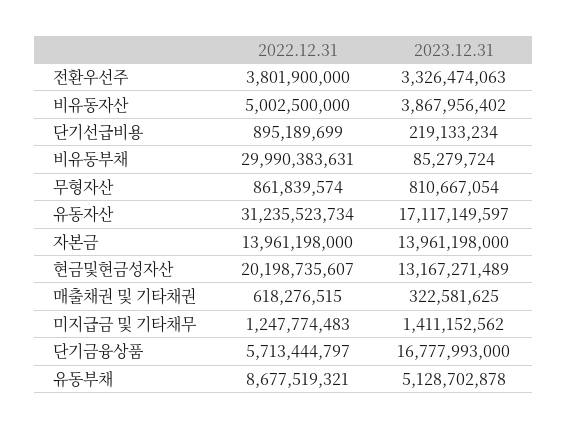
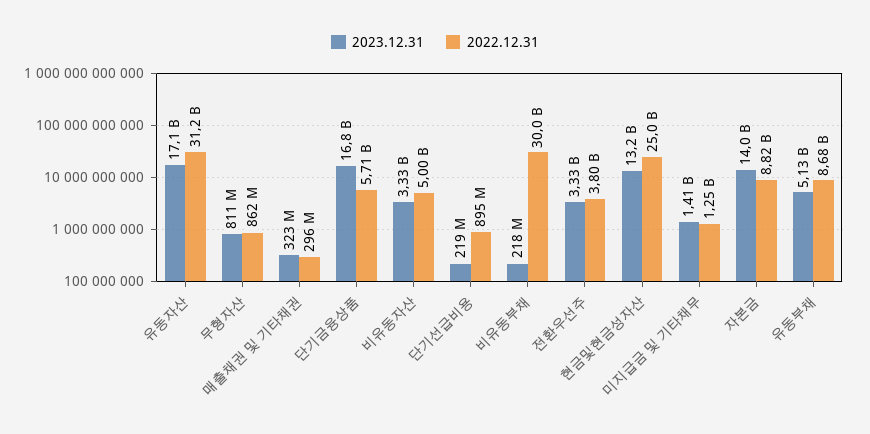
2023.12.31, 비유동자산: 3867956402 -> 3330000000
2023.12.31, 비유동부채: 85279724 -> 218000000
2022.12.31, 자본금: 13961198000 -> 8820000000
2022.12.31, 현금및현금성자산: 20198735607 -> 25000000000
2022.12.31, 매출채권 및 기타채권: 618276515 -> 296000000

